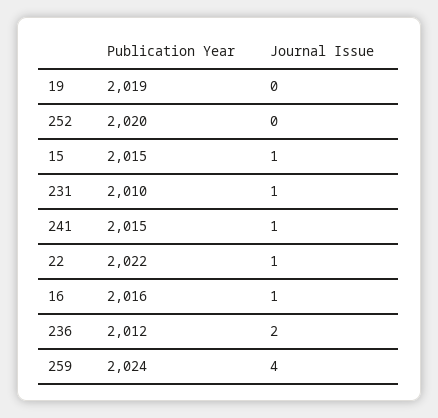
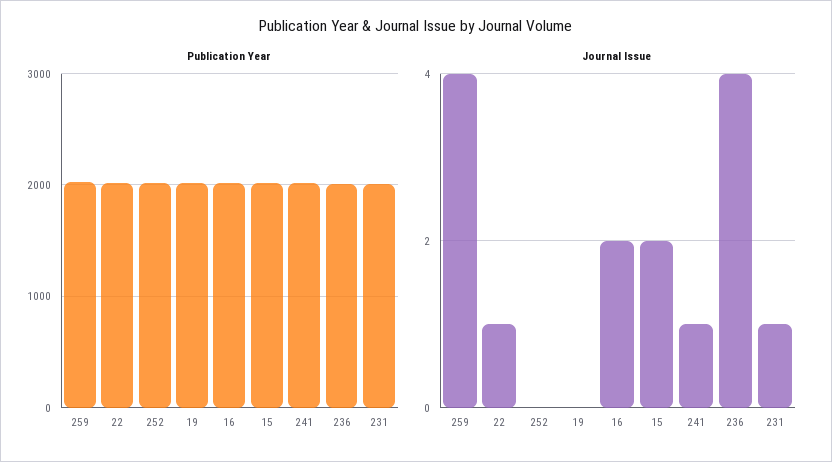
Journal Issue, 15: 1 -> 2
Journal Issue, 16: 1 -> 2
Journal Issue, 236: 2 -> 4

